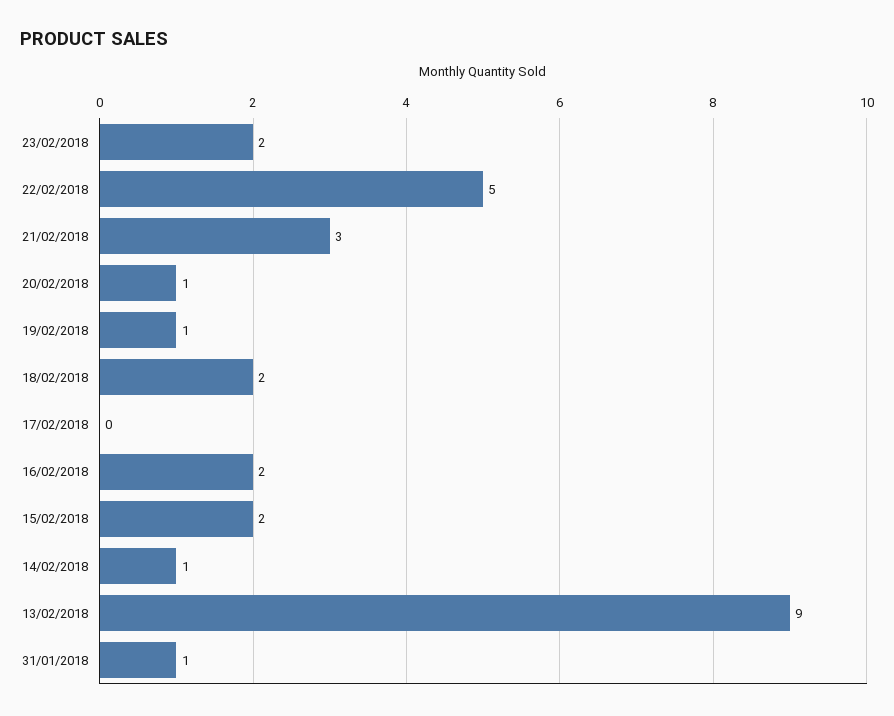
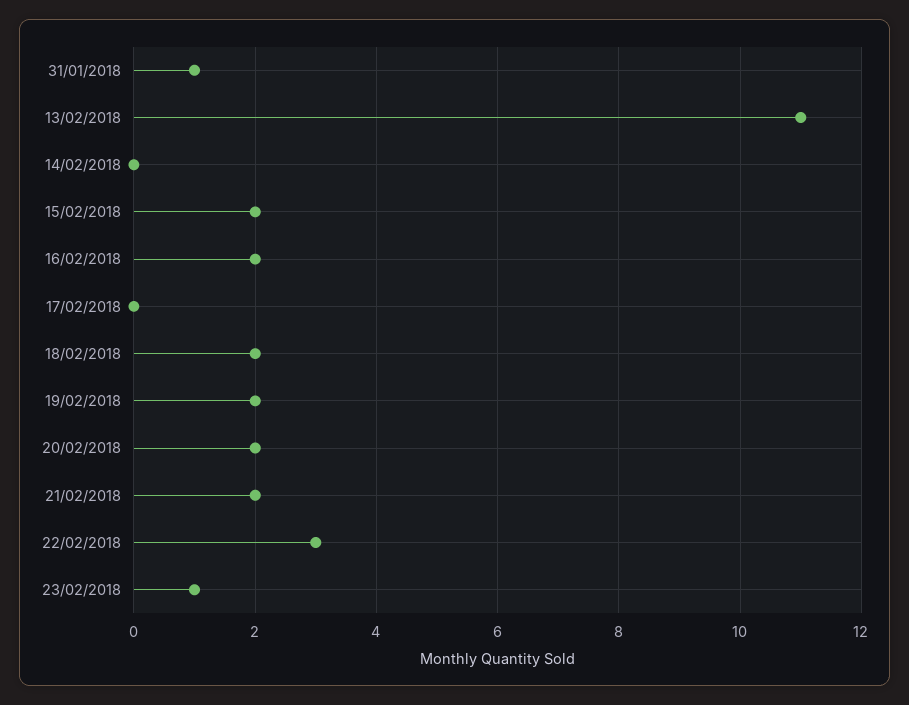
23/02/2018: 2 -> 1
22/02/2018: 5 -> 3
21/02/2018: 3 -> 2
20/02/2018: 1 -> 2
19/02/2018: 1 -> 2
14/02/2018: 1 -> 0
13/02/2018: 9 -> 11

